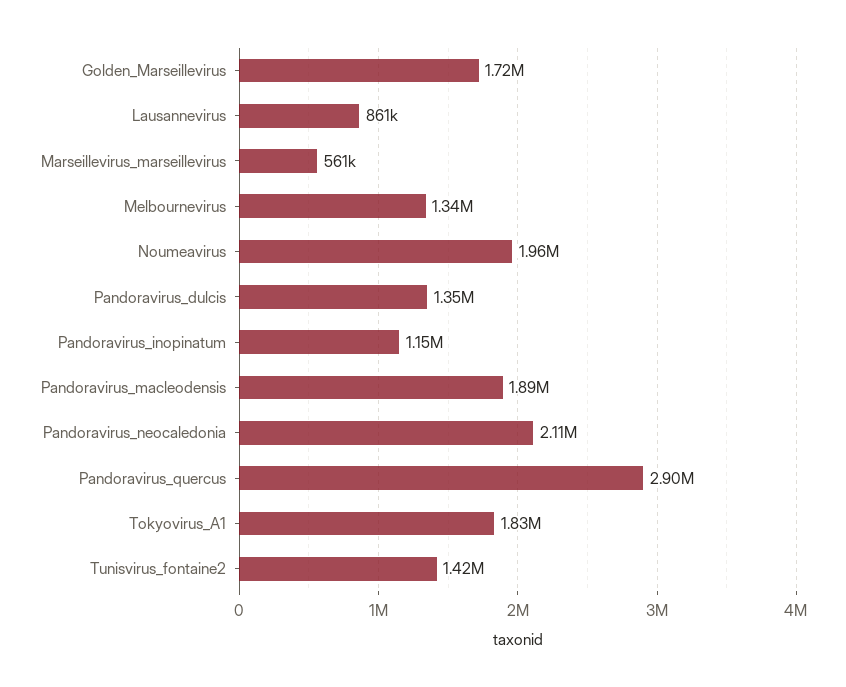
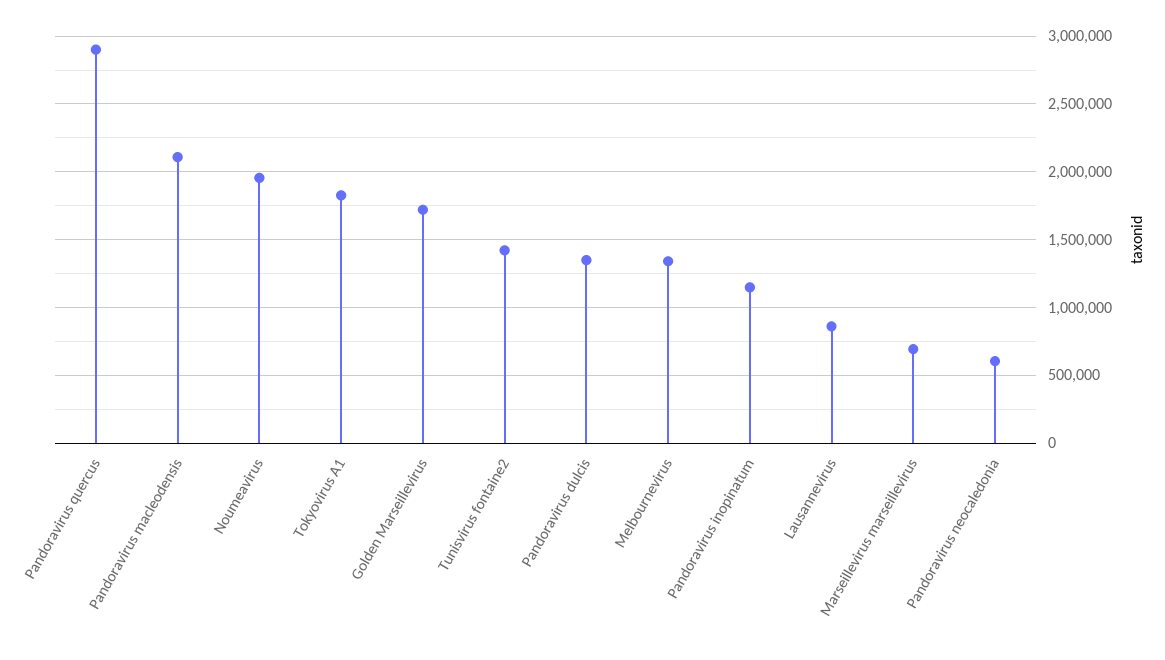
Marseillevirus_marseillevirus: 561000 -> 700000
Pandoravirus_macleodensis: 1890000 -> 2100000
Pandoravirus_neocaledonia: 2110000 -> 600000

